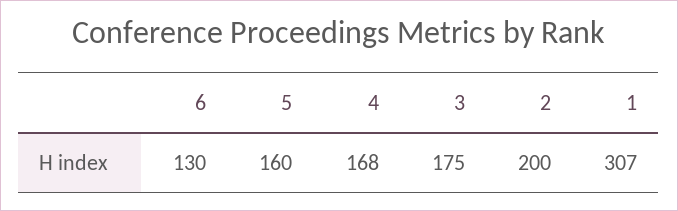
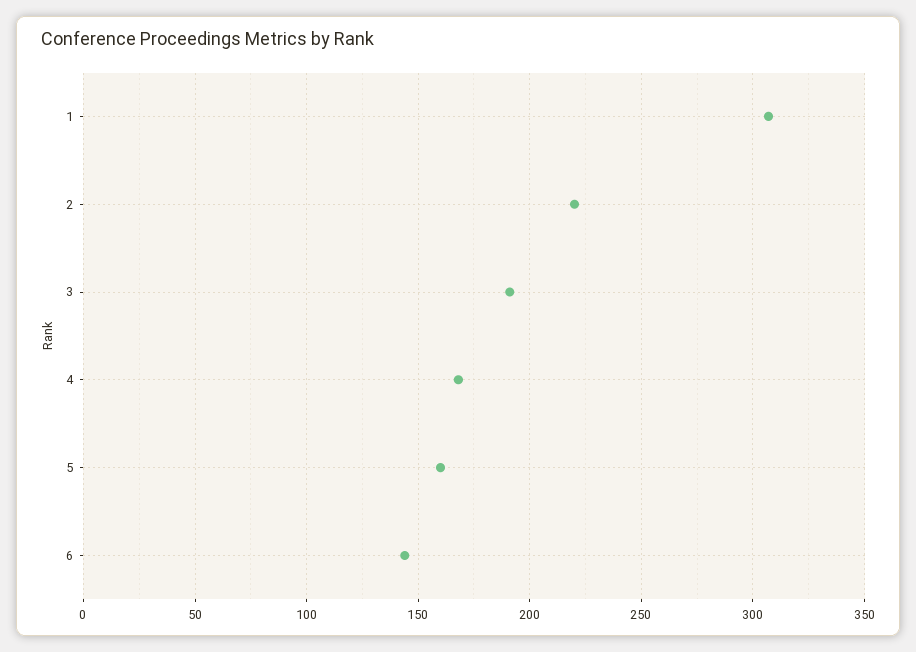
6: 130 -> 145
3: 175 -> 190
2: 200 -> 220

